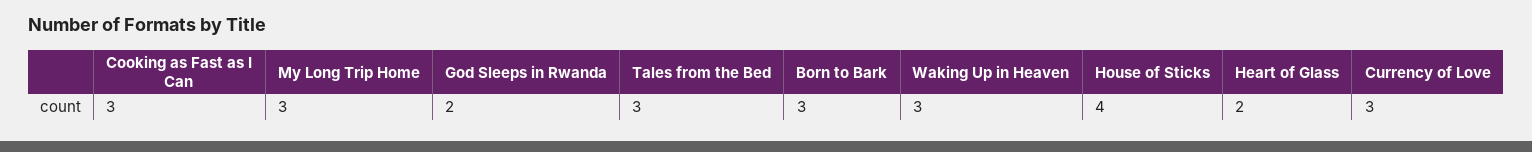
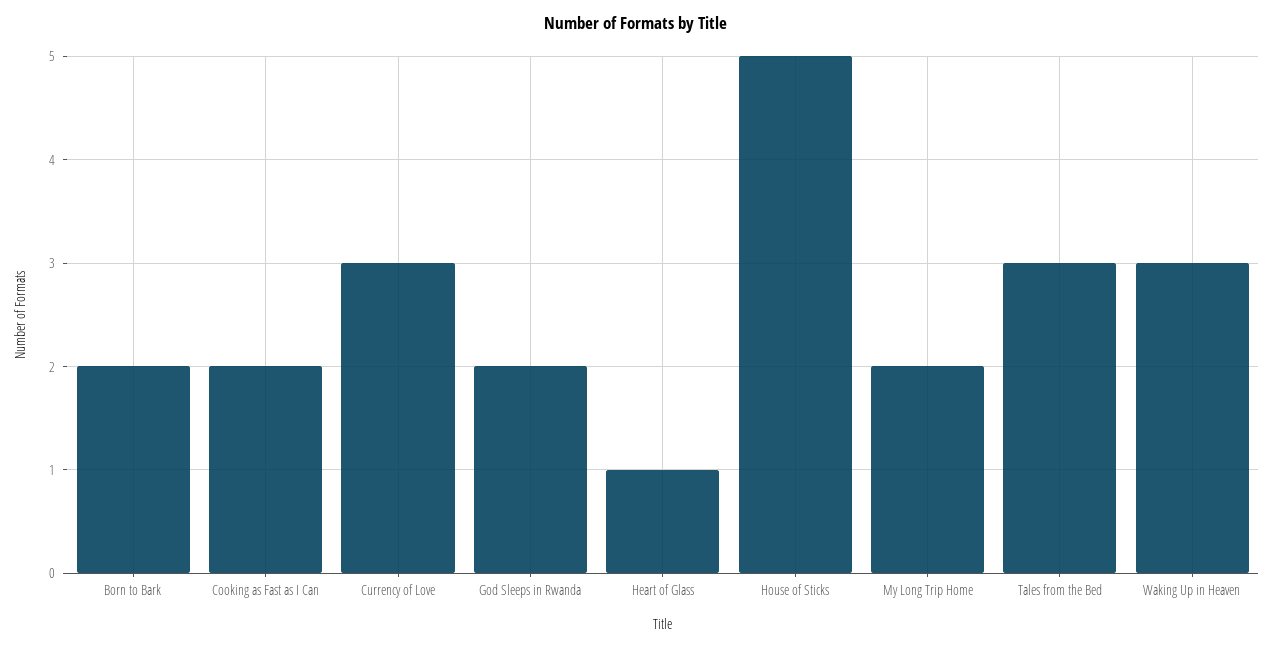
Cooking as Fast as I Can: 3 -> 2
My Long Trip Home: 3 -> 2
Born to Bark: 3 -> 2
House of Sticks: 4 -> 5
Heart of Glass: 2 -> 1

